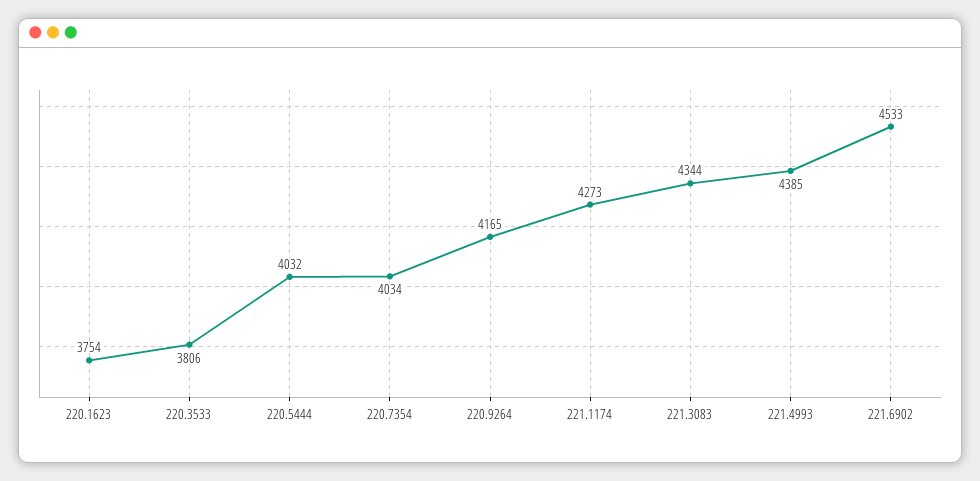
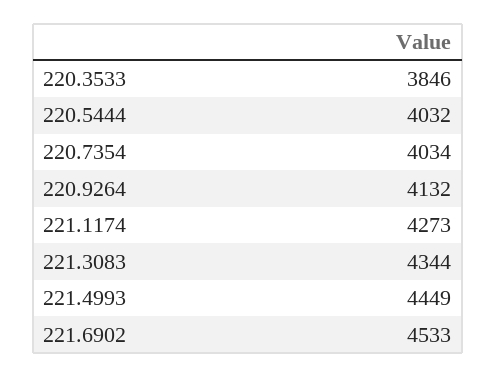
220.1623: 3754 -> none
220.3533: 3806 -> 3846
220.9264: 4165 -> 4132
221.4993: 4385 -> 4449

